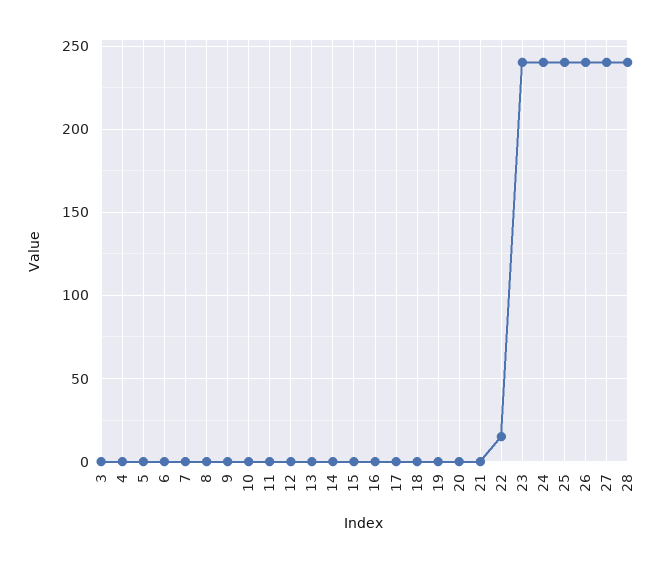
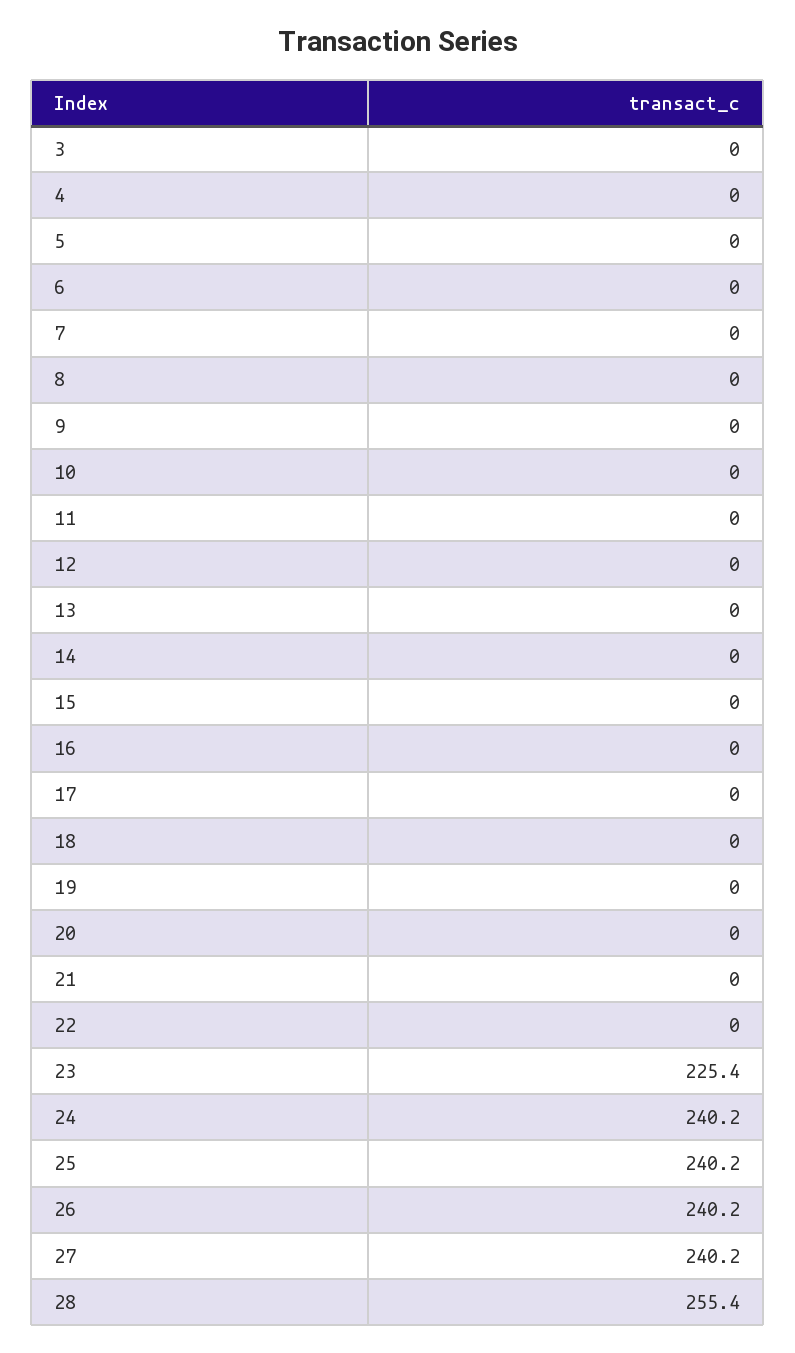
22: 15 -> 0
23: 240 -> 225.4
28: 240 -> 255.4

